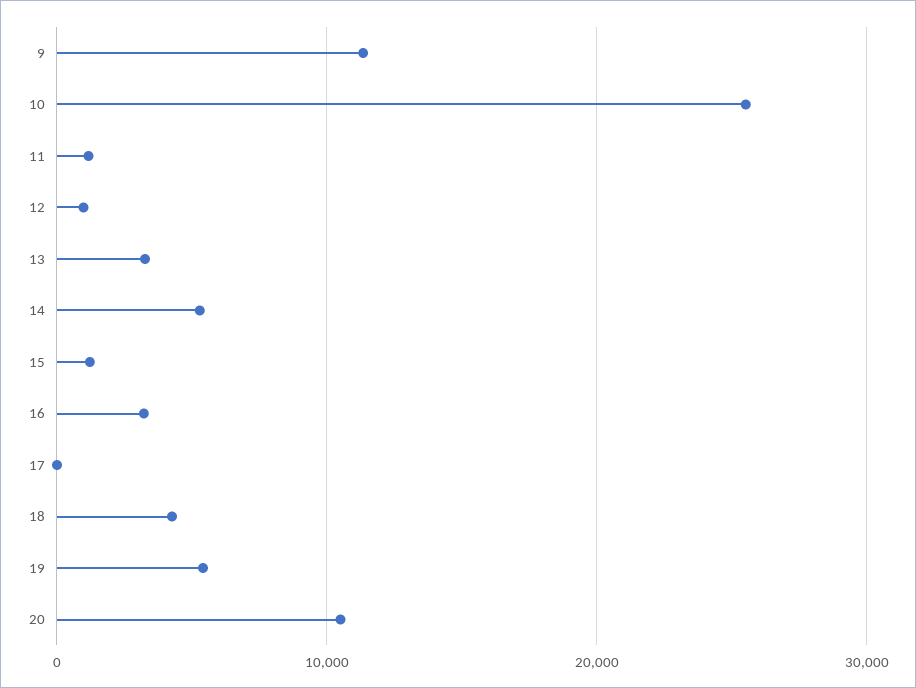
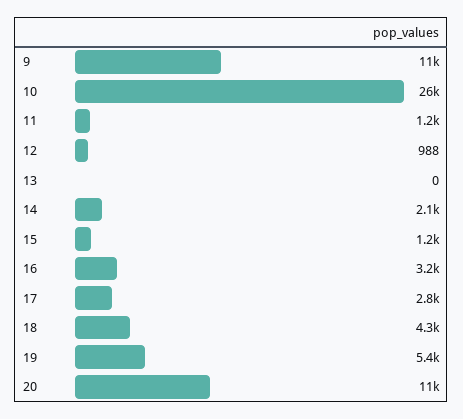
13: 3000 -> 0
14: 5000 -> 2100
17: 0 -> 2800

